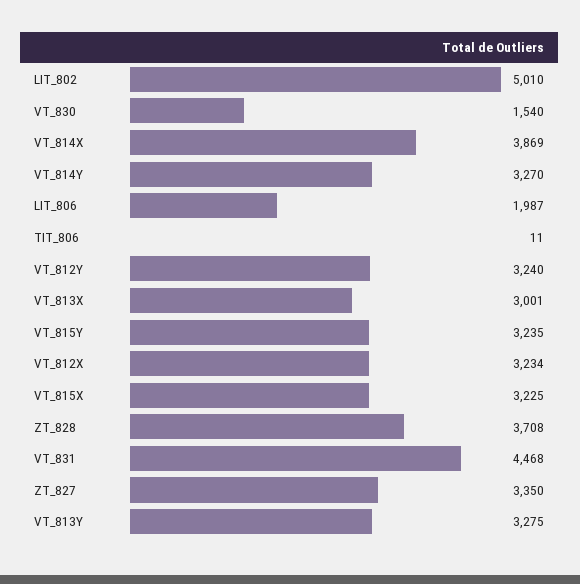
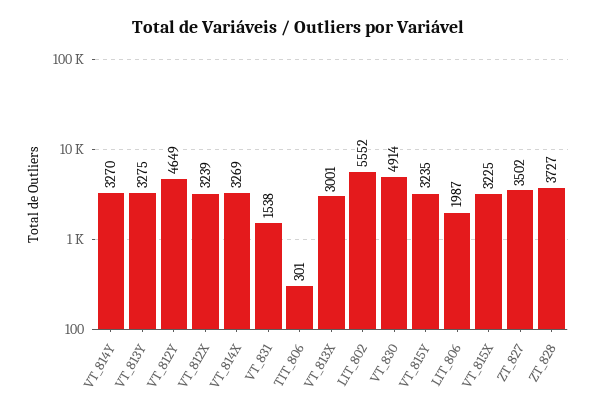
LIT_802: 5010 -> 5552
VT_830: 1540 -> 4914
VT_814X: 3869 -> 3269
TIT_806: 11 -> 301
VT_812Y: 3240 -> 4649
VT_812X: 3234 -> 3239
ZT_828: 3708 -> 3727
VT_831: 4468 -> 1538
ZT_827: 3350 -> 3502

